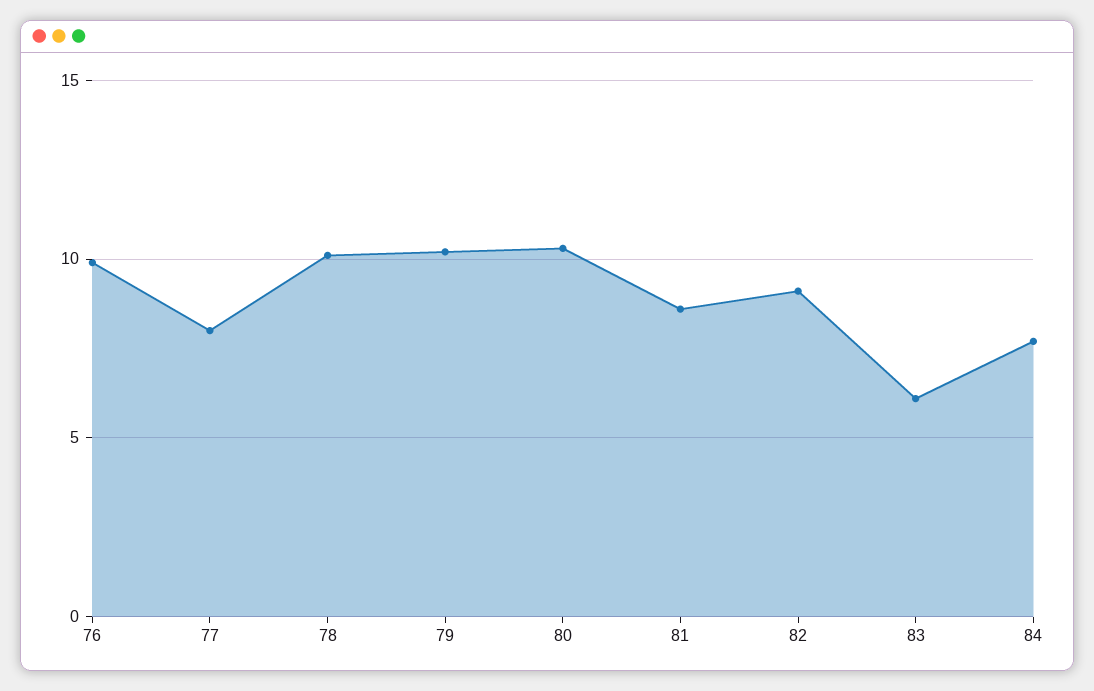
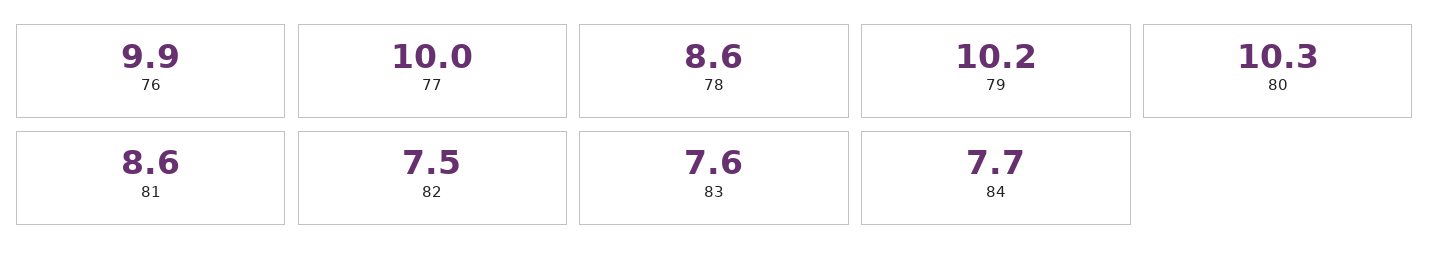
77: 8 -> 10
78: 10 -> 8.6
82: 9 -> 7.5
83: 6 -> 7.6

